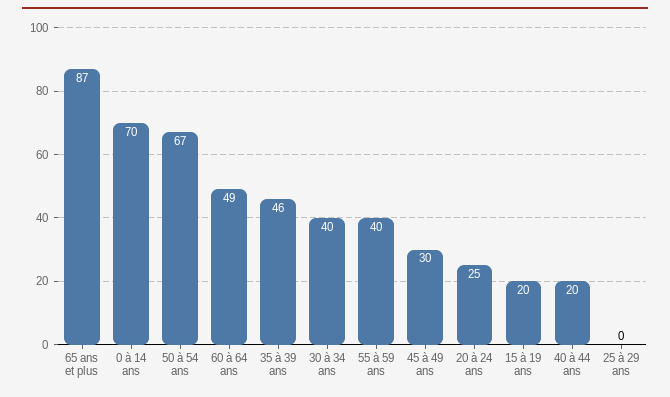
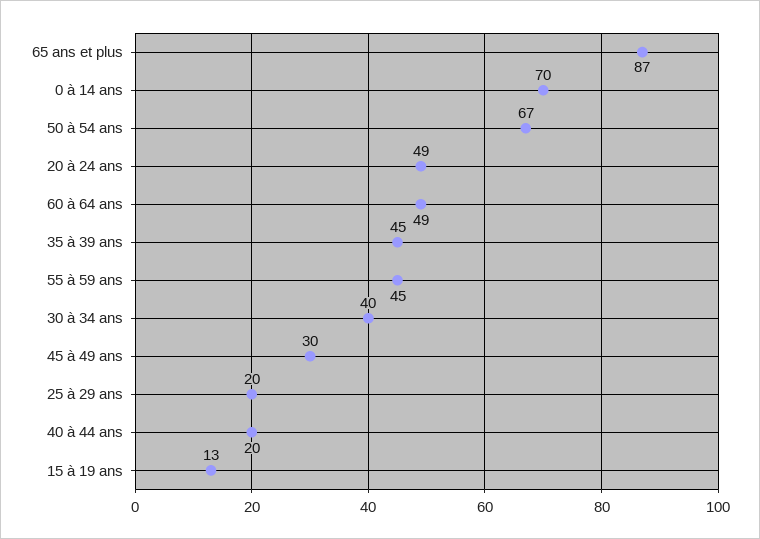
35 à 39 ans: 46 -> 45
55 à 59 ans: 40 -> 45
20 à 24 ans: 25 -> 49
15 à 19 ans: 20 -> 13
25 à 29 ans: 0 -> 20

